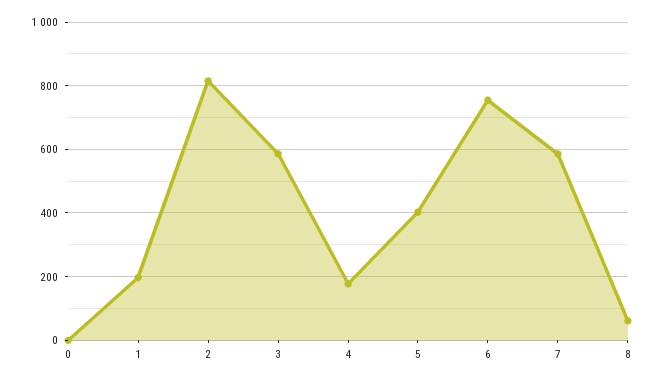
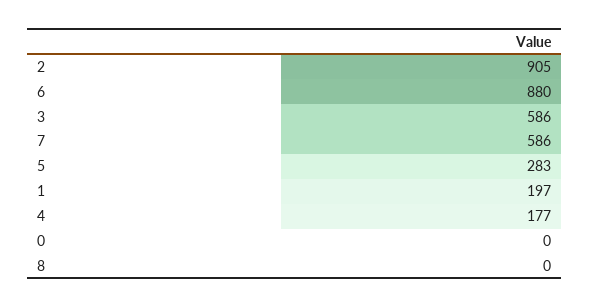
2: 820 -> 905
5: 400 -> 283
6: 760 -> 880
8: 60 -> 0

